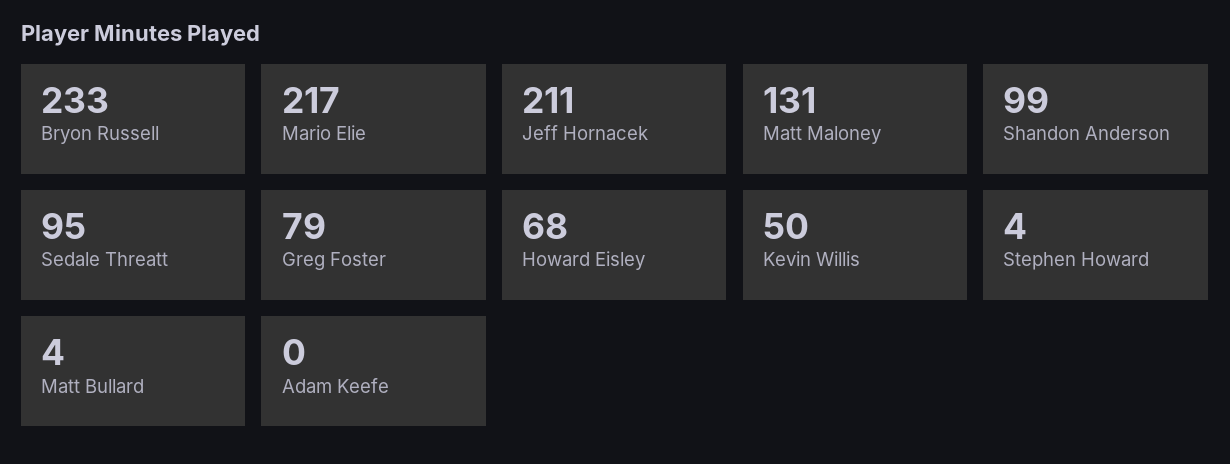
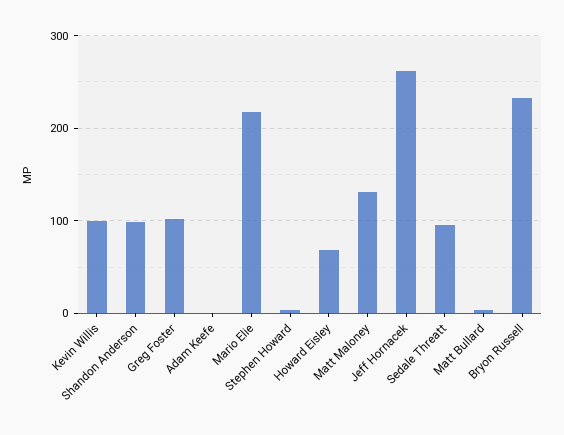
Jeff Hornacek: 211 -> 260
Greg Foster: 79 -> 100
Kevin Willis: 50 -> 100

